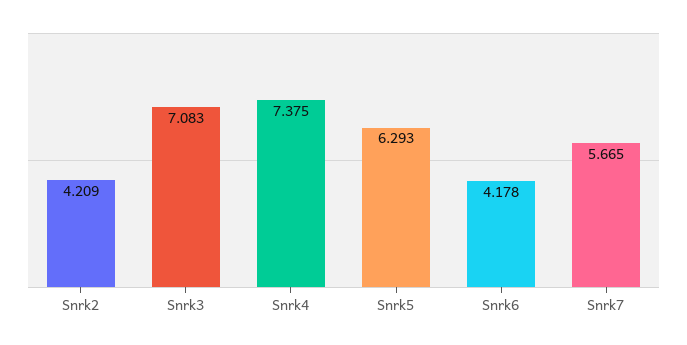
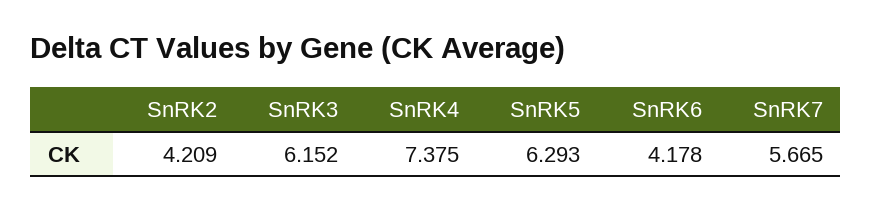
Snrk3: 7.083 -> 6.152

